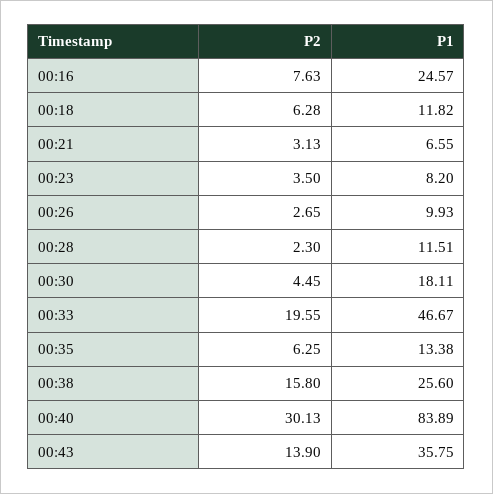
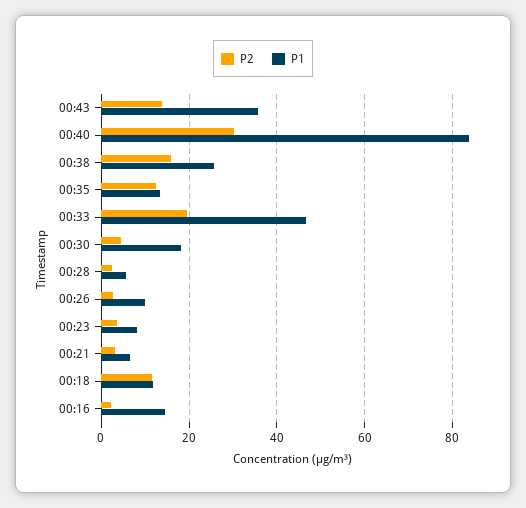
P2, 00:16: 7.63 -> 2
P1, 00:16: 24.57 -> 14
P2, 00:18: 6.28 -> 12
P1, 00:28: 11.51 -> 6
P2, 00:35: 6.25 -> 12

